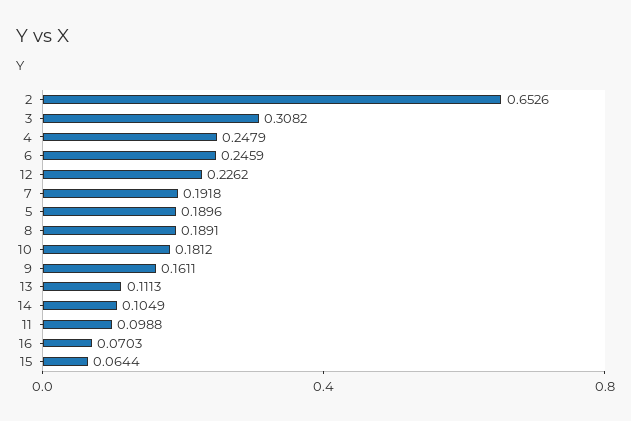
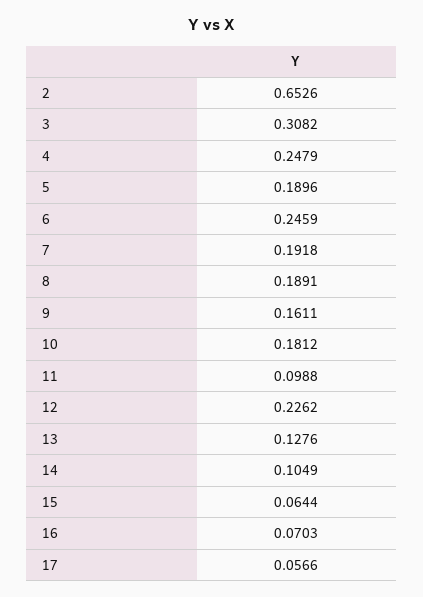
13: 0.1113 -> 0.1276
17: none -> 0.0566

